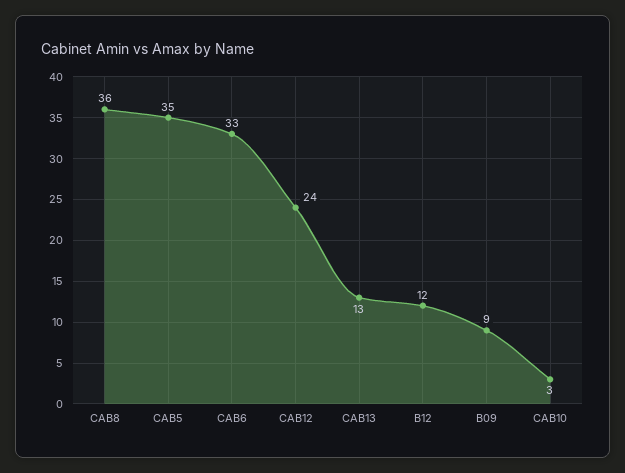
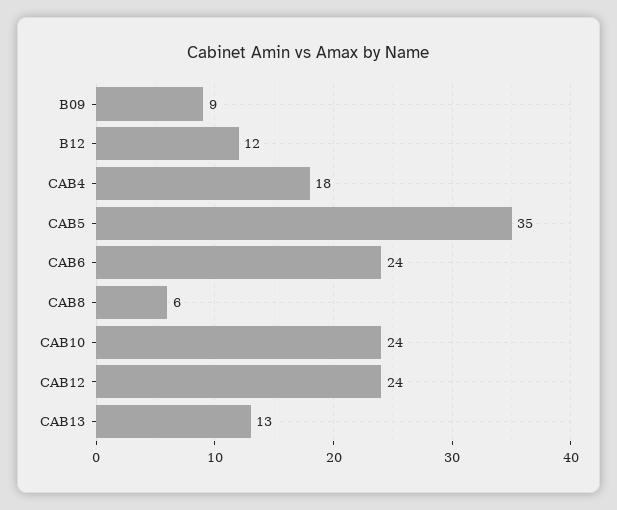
CAB8: 36 -> 6
CAB6: 33 -> 24
CAB10: 3 -> 24
CAB4: none -> 18

